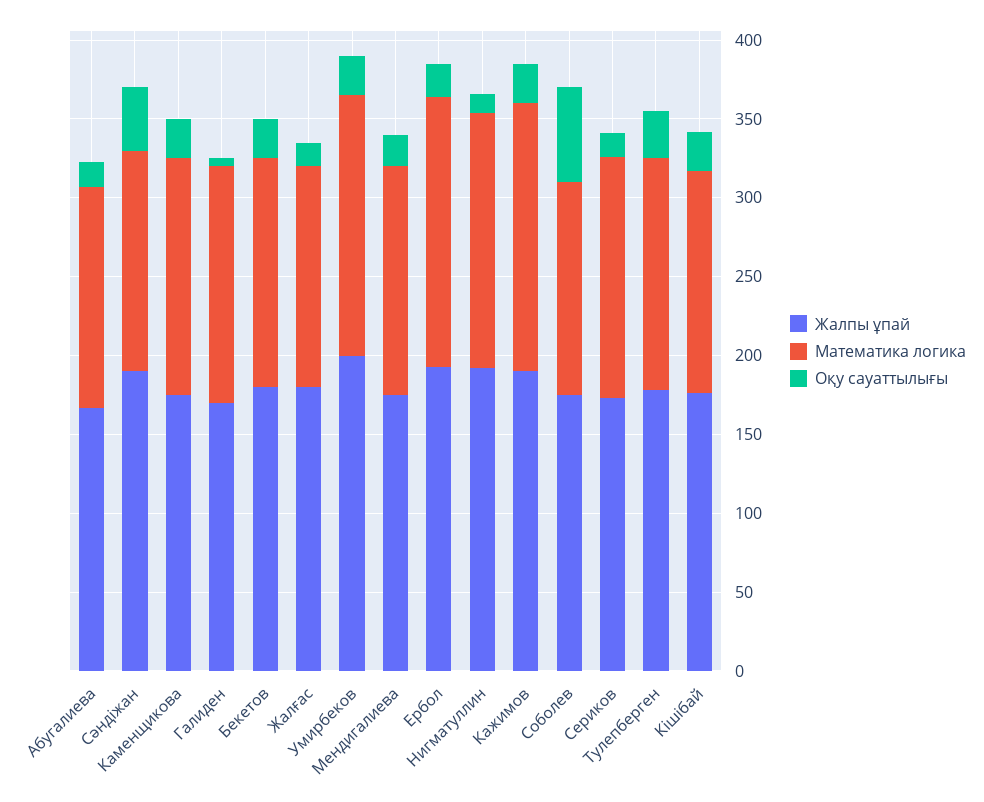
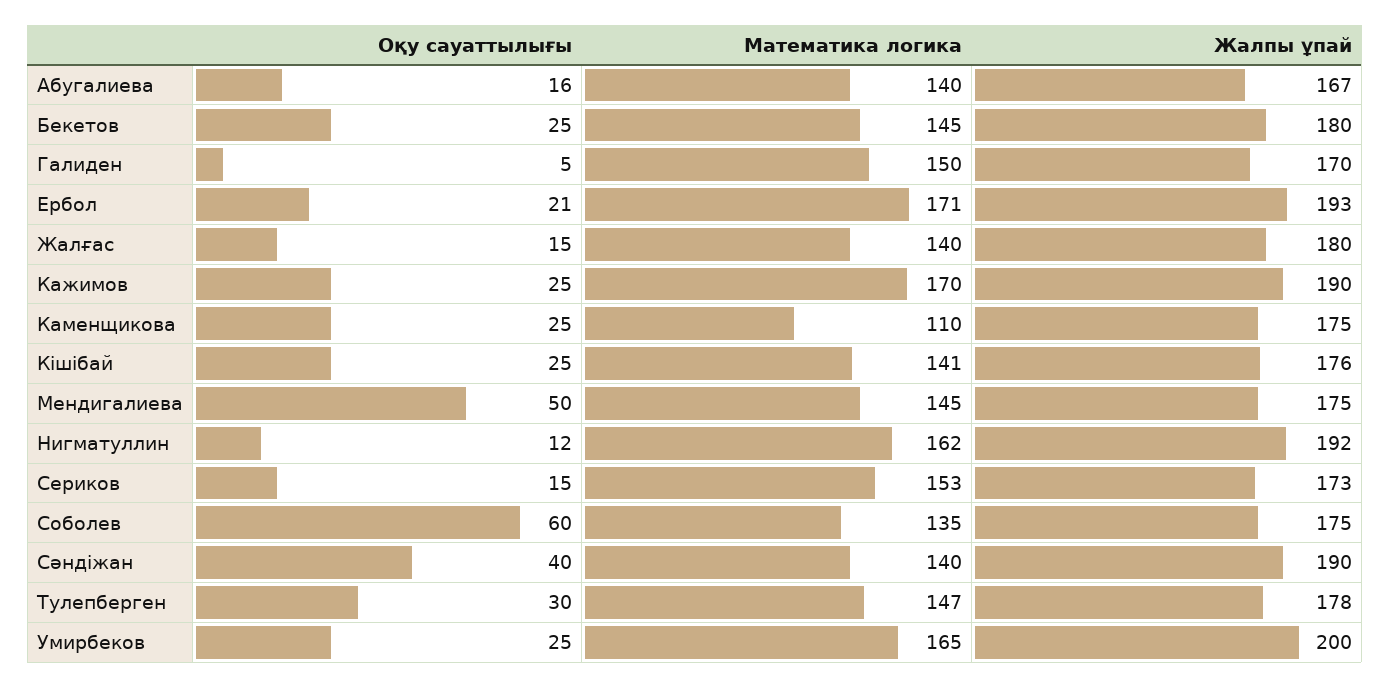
Математика логика, Каменщикова: 150 -> 110
Оқу сауаттылығы, Мендигалиева: 20 -> 50

